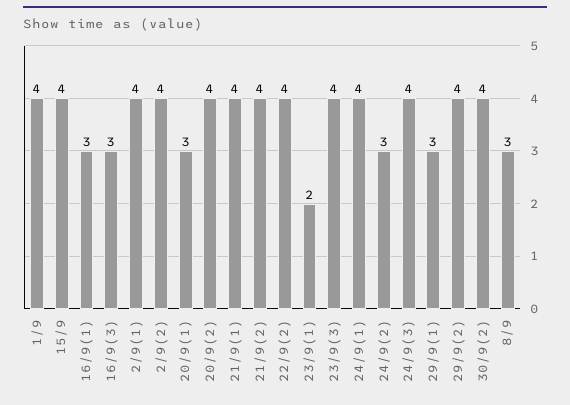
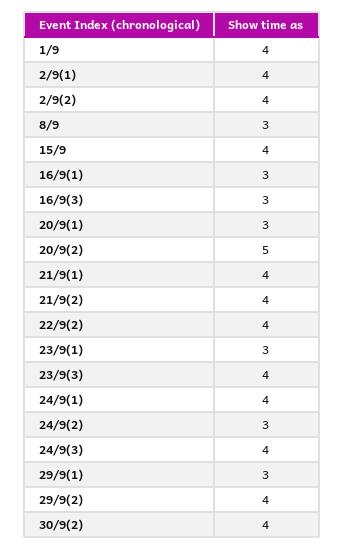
20/9(2): 4 -> 5
23/9(1): 2 -> 3

